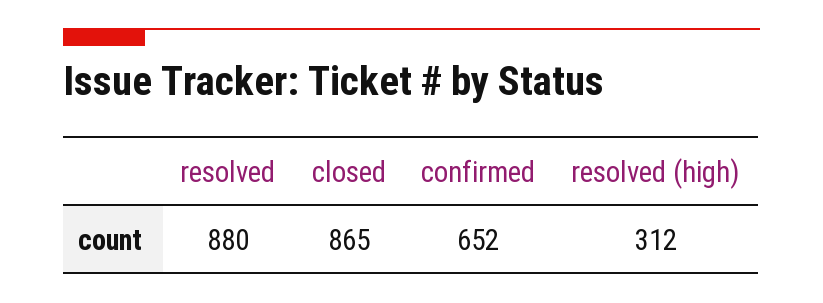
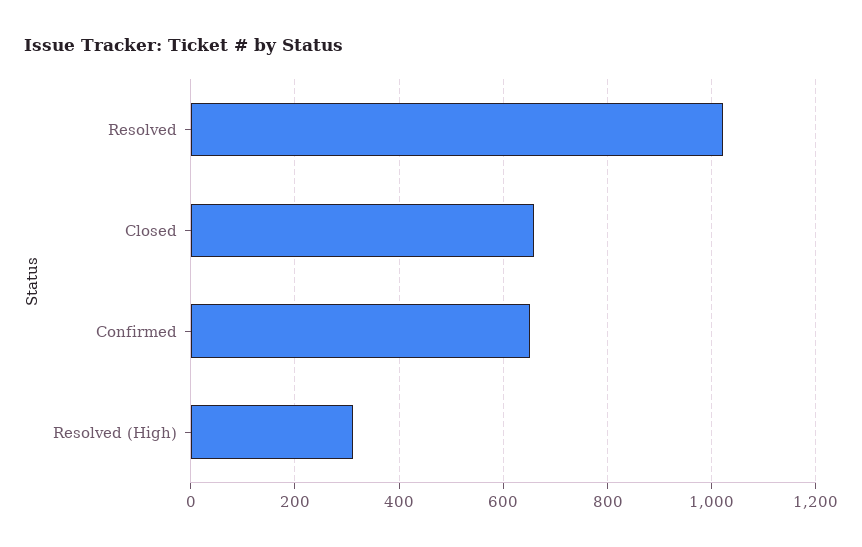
resolved: 880 -> 1020
closed: 865 -> 660

